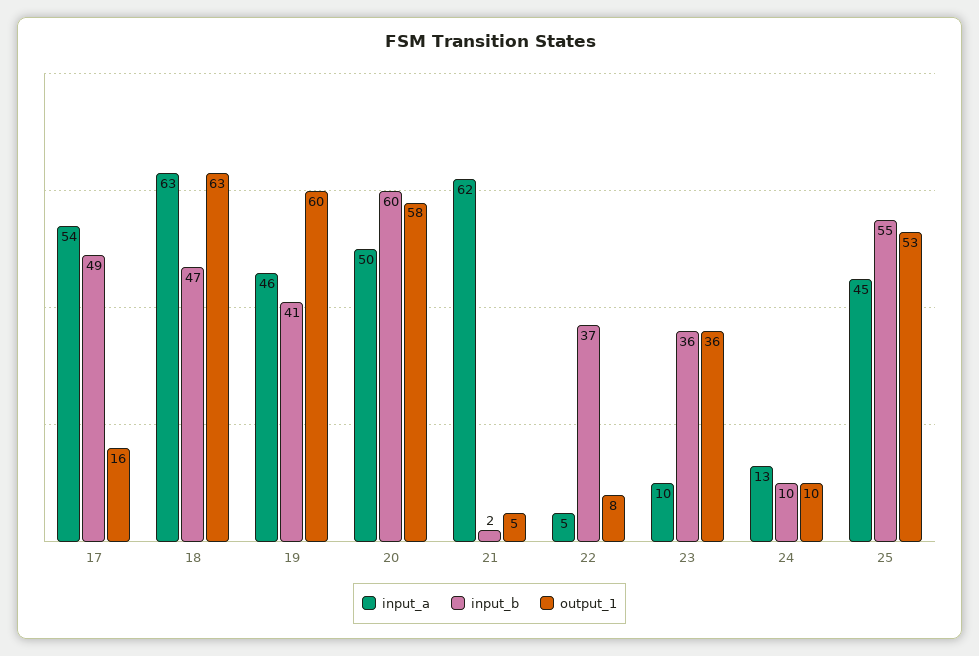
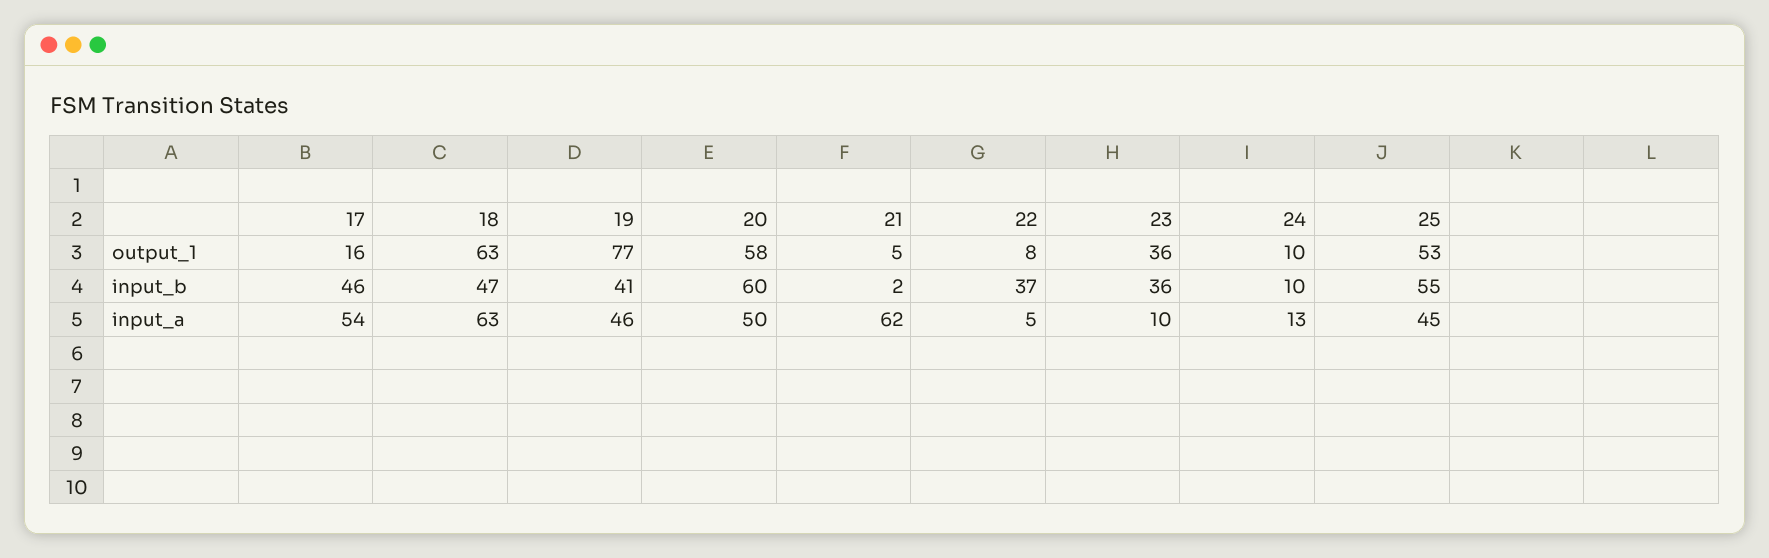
input_b, 17: 49 -> 46
output_1, 19: 60 -> 77

